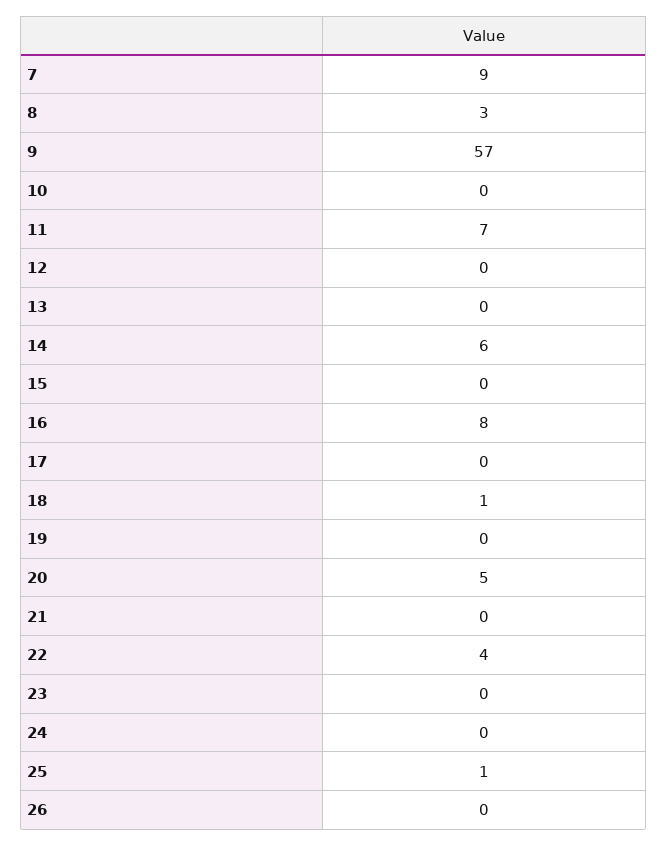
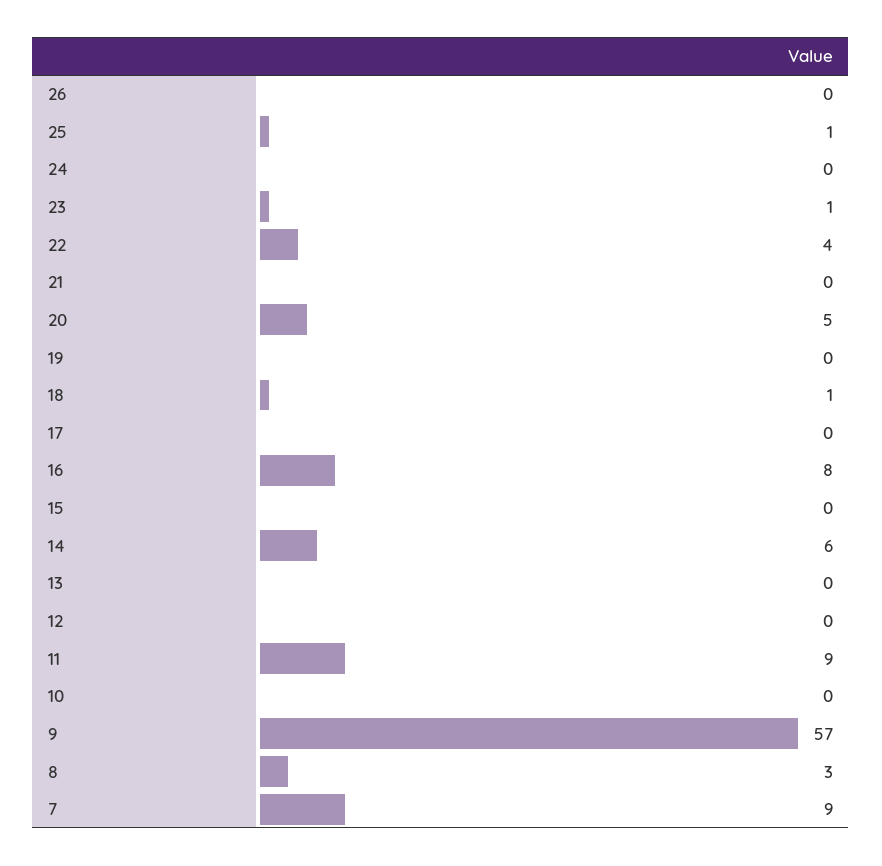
11: 7 -> 9
23: 0 -> 1

